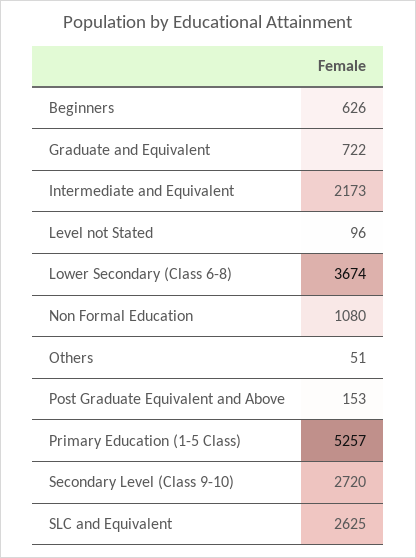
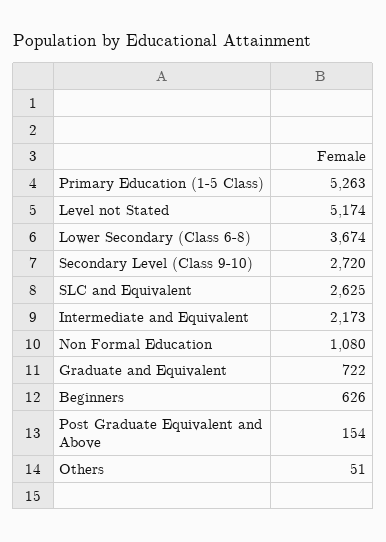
Level not Stated: 96 -> 5174
Post Graduate Equivalent and Above: 153 -> 154
Primary Education (1-5 Class): 5257 -> 5263

